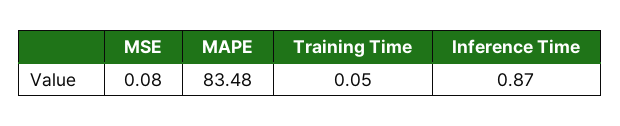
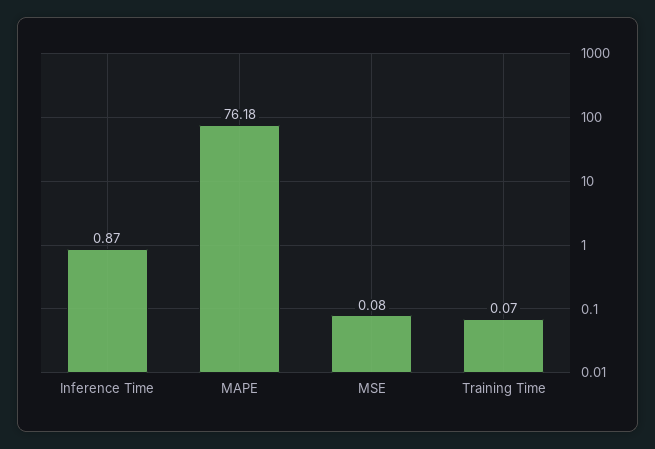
MAPE: 83.48 -> 76.18
Training Time: 0.05 -> 0.07

